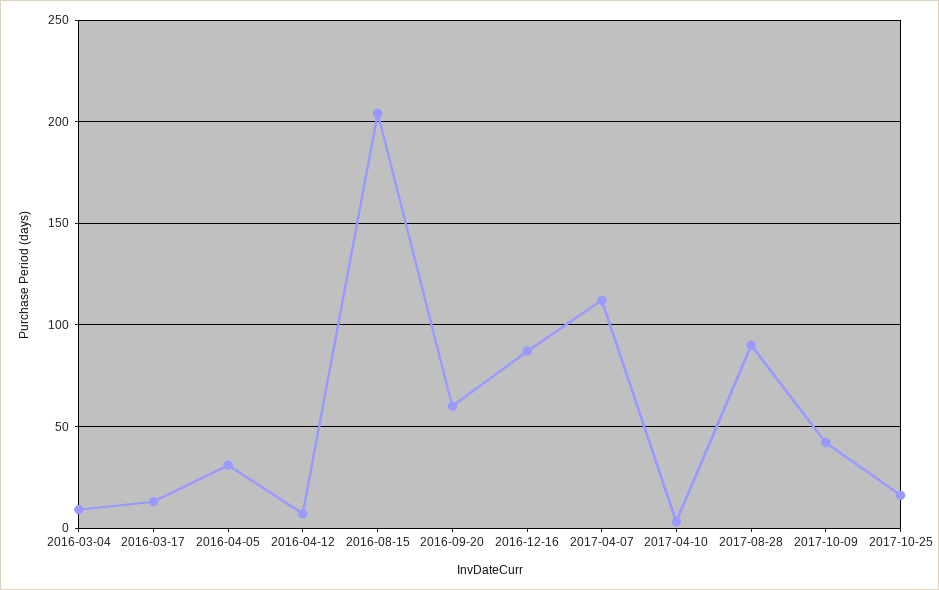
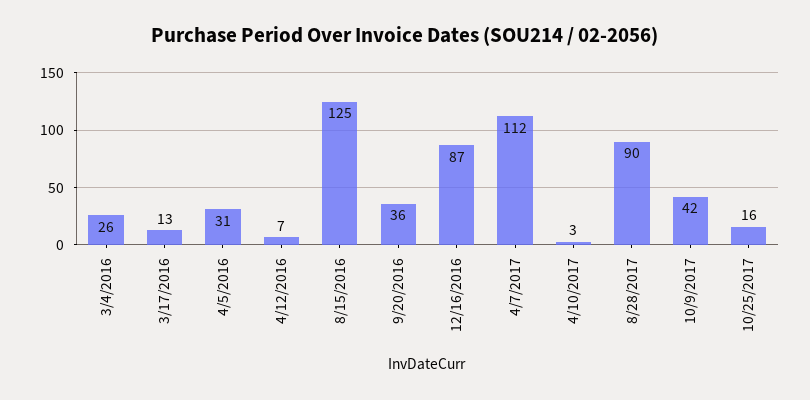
2016-03-04: 10 -> 26
2016-08-15: 205 -> 125
2016-09-20: 60 -> 36

